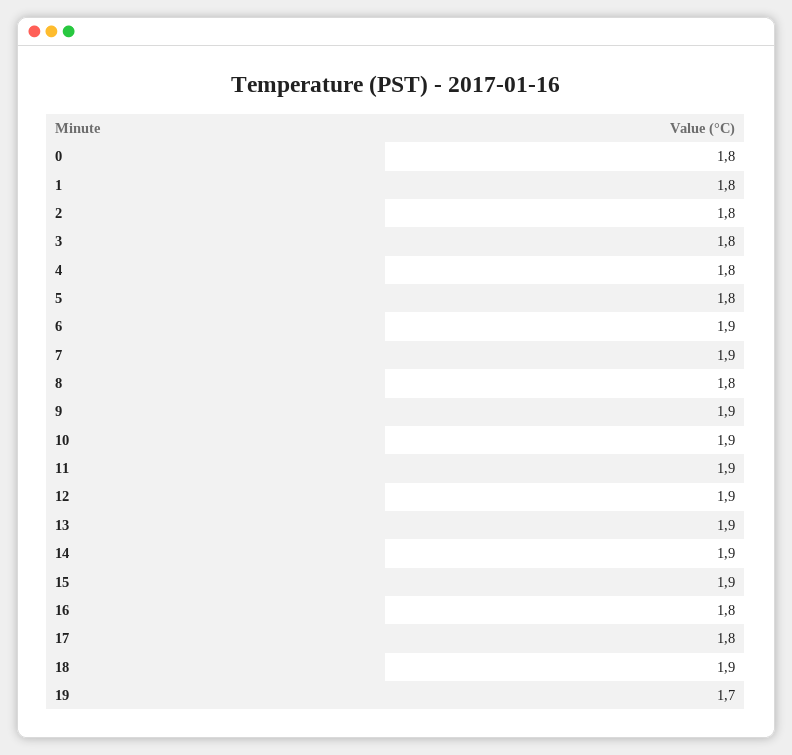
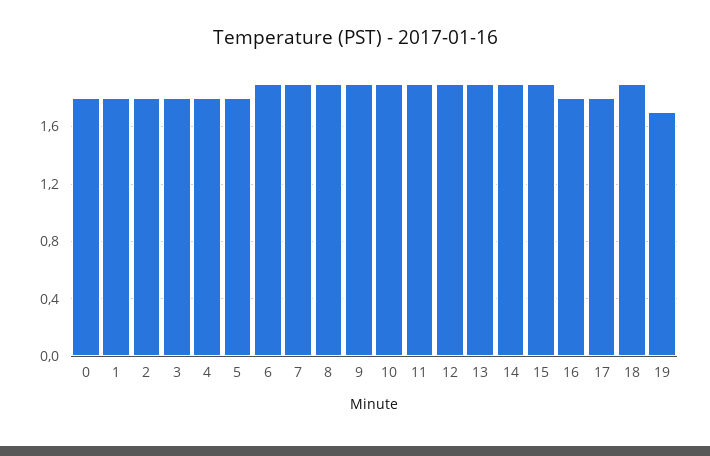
8: 1.8 -> 1.9

